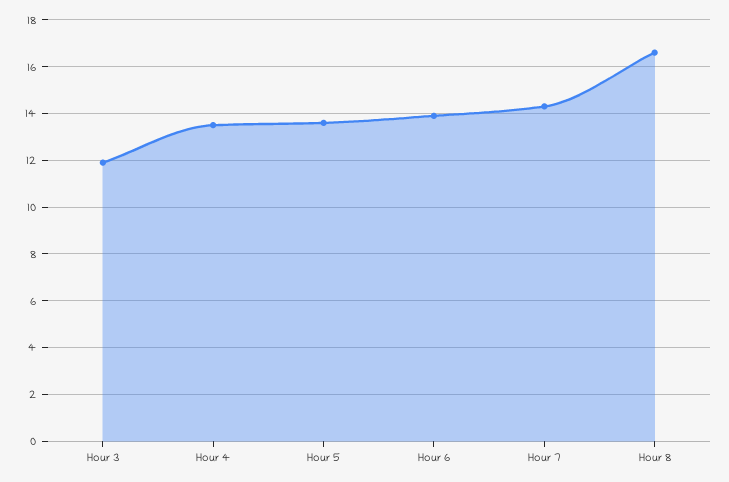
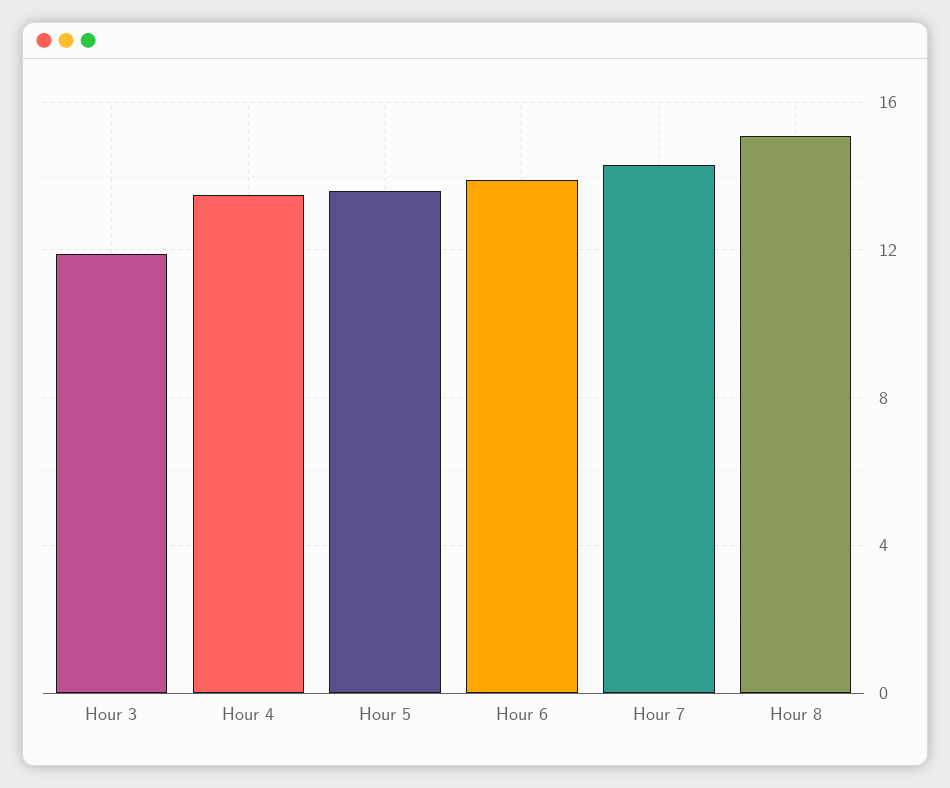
Hour 8: 16.5 -> 15

